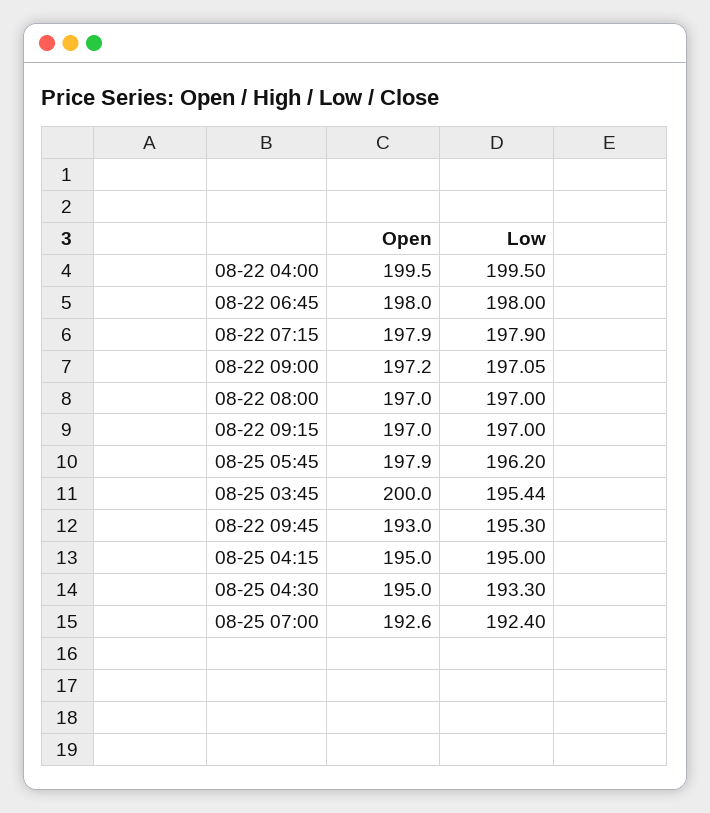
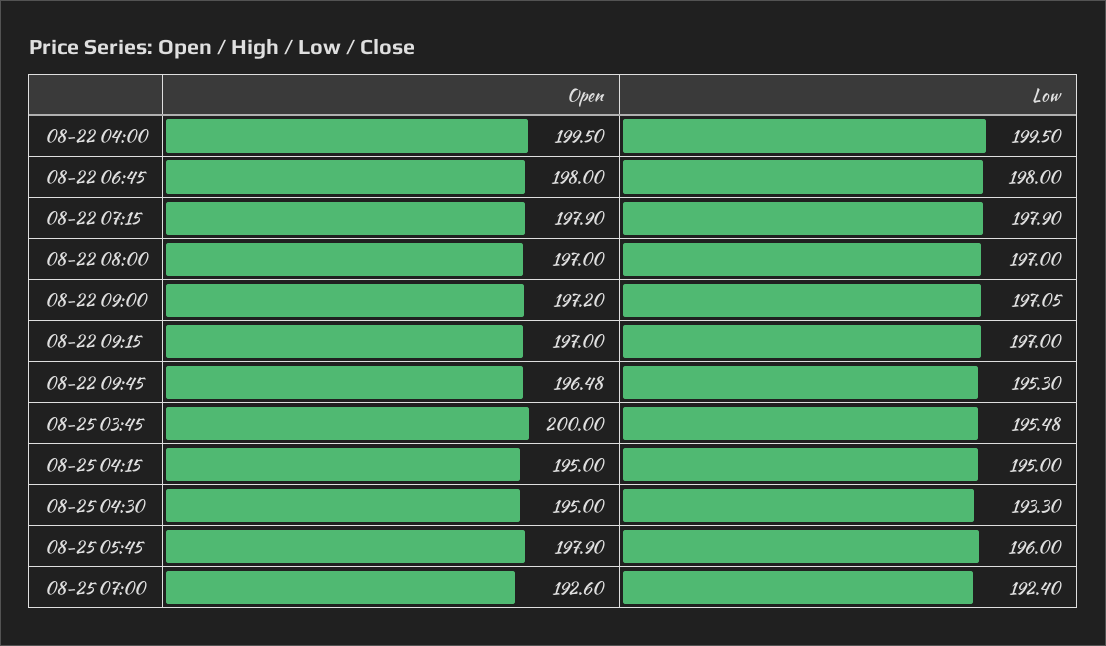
Low, 08-25 05:45: 196.2 -> 196
Low, 08-25 03:45: 195.44 -> 195.48
Open, 08-22 09:45: 193 -> 196.48

